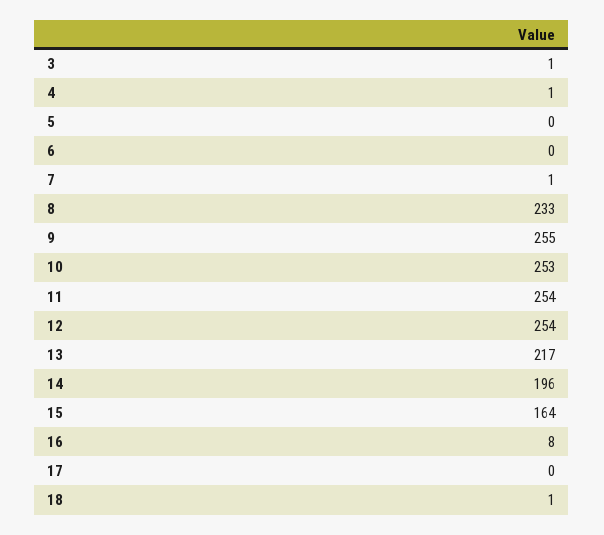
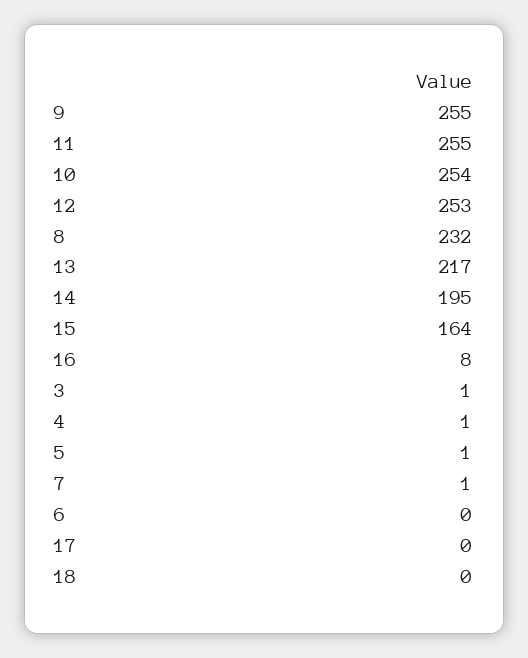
5: 0 -> 1
8: 233 -> 232
10: 253 -> 254
11: 254 -> 255
12: 254 -> 253
14: 196 -> 195
18: 1 -> 0

